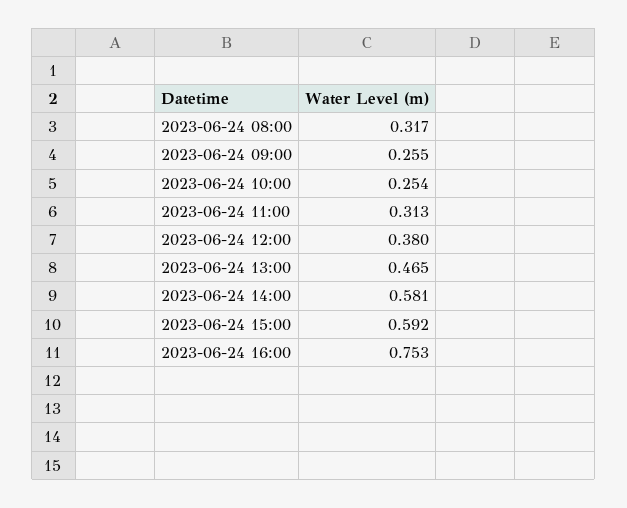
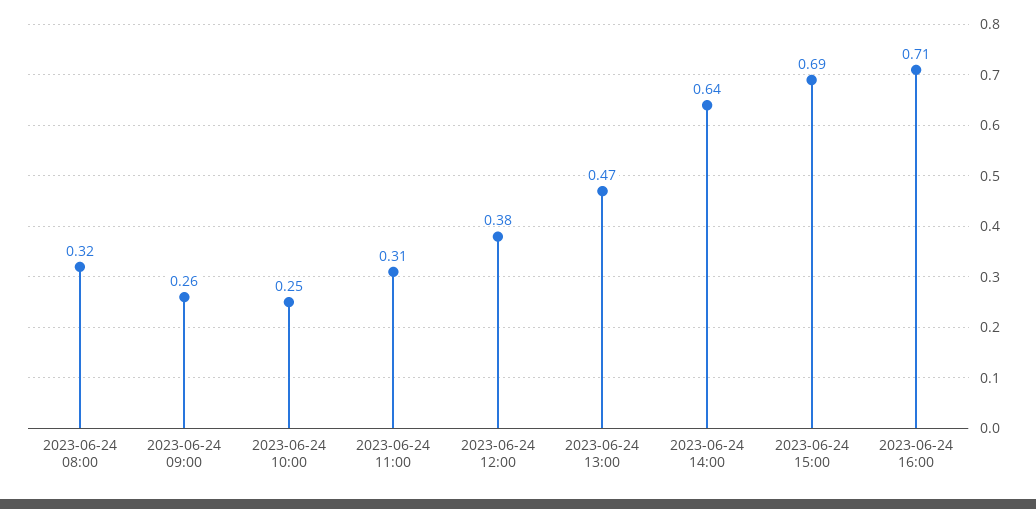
2023-06-24 14:00: 0.581 -> 0.64
2023-06-24 15:00: 0.592 -> 0.69
2023-06-24 16:00: 0.753 -> 0.71

